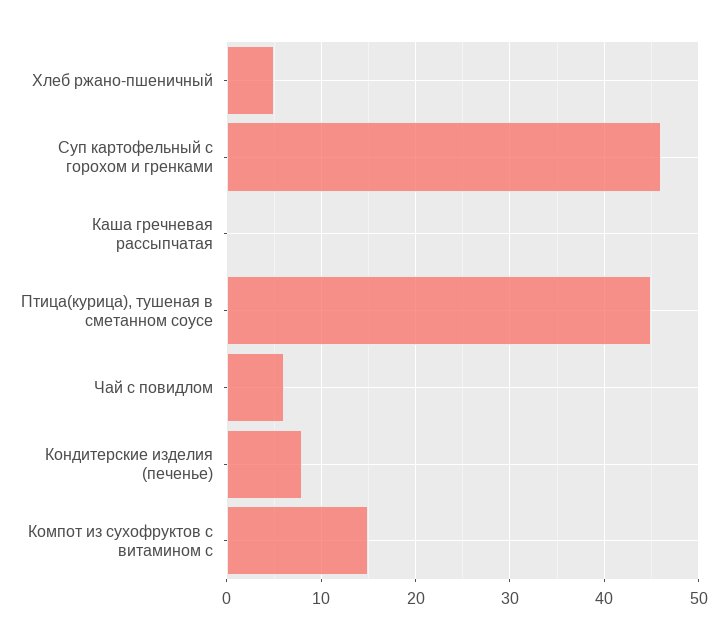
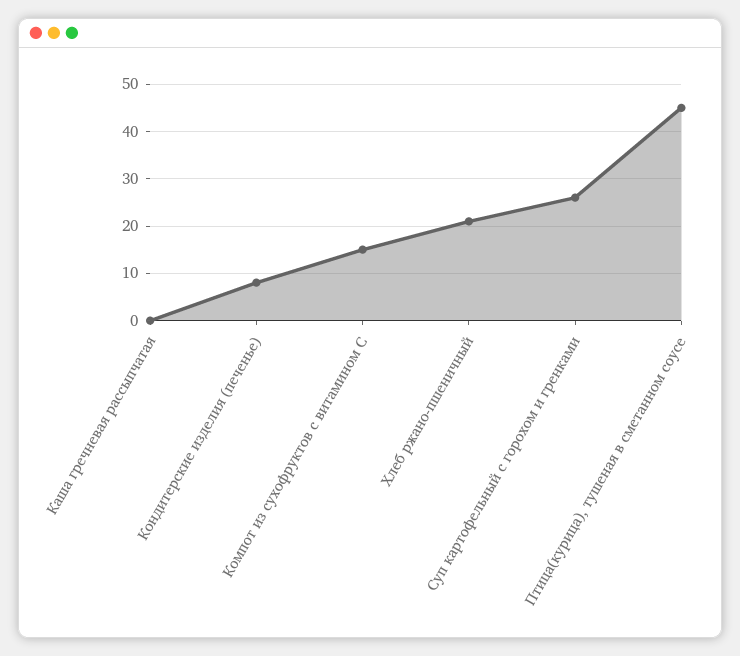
Хлеб ржано-пшеничный: 5 -> 20
Суп картофельный с горохом и гренками: 46 -> 25
Чай с повидлом: 6 -> none

